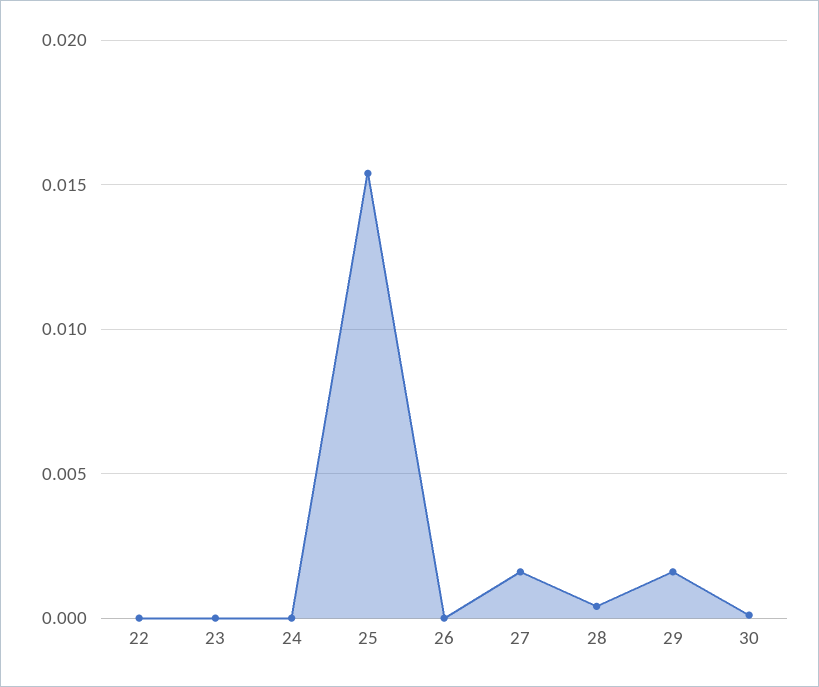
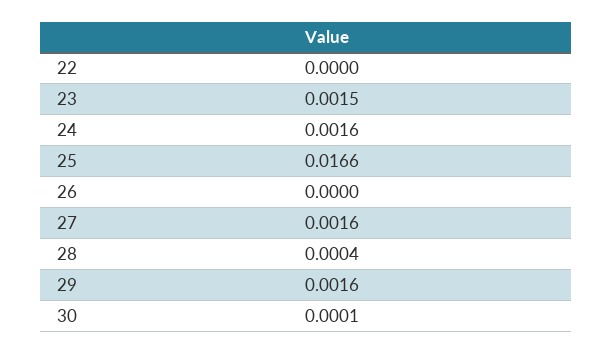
23: 0 -> 0.0015
24: 0 -> 0.0016
25: 0.0155 -> 0.0166

